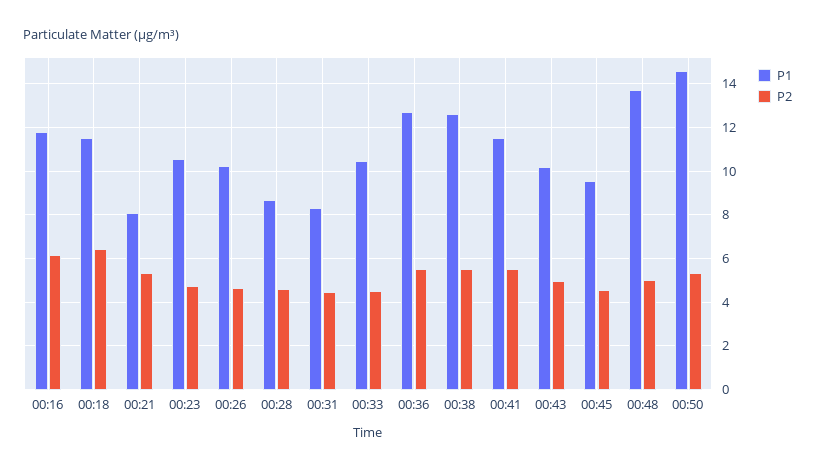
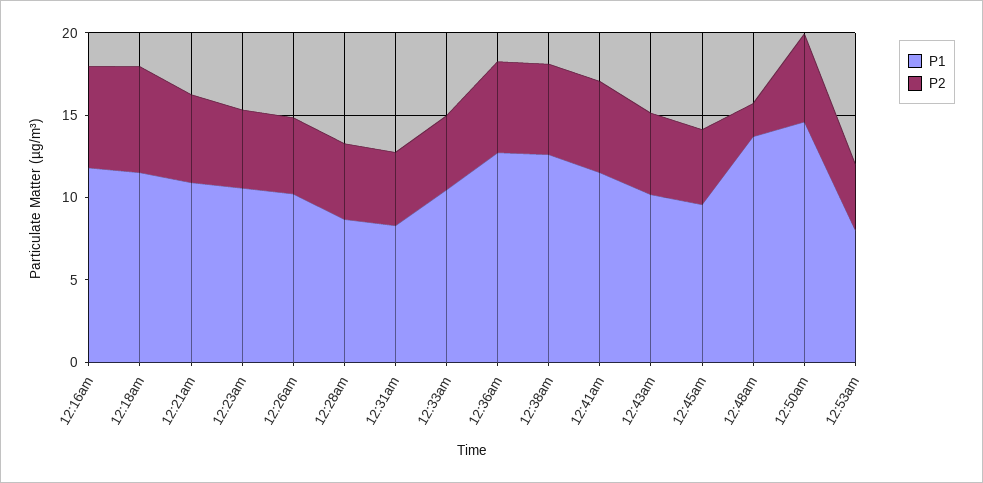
P1, 00:21: 8 -> 11
P2, 00:48: 5 -> 2
P1, 12:53am: none -> 8
P2, 12:53am: none -> 4

